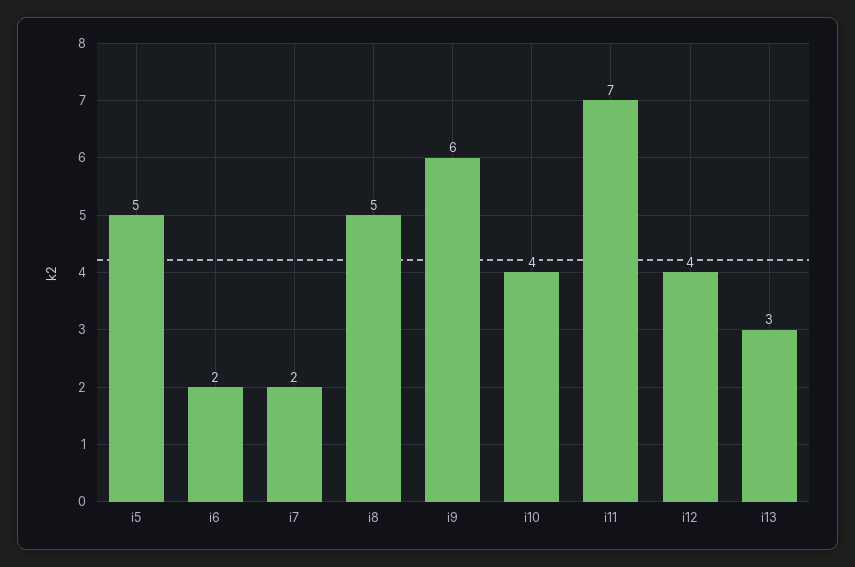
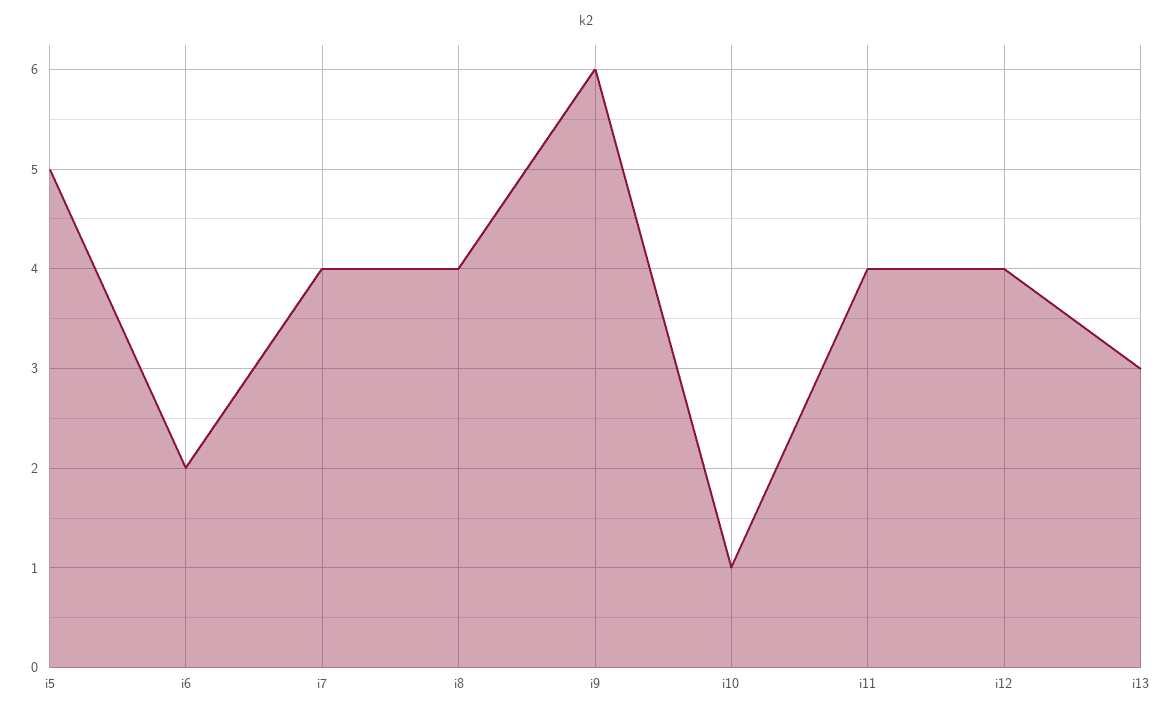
i7: 2 -> 4
i8: 5 -> 4
i10: 4 -> 1
i11: 7 -> 4

